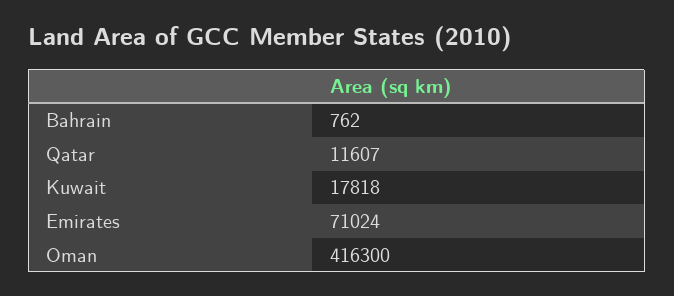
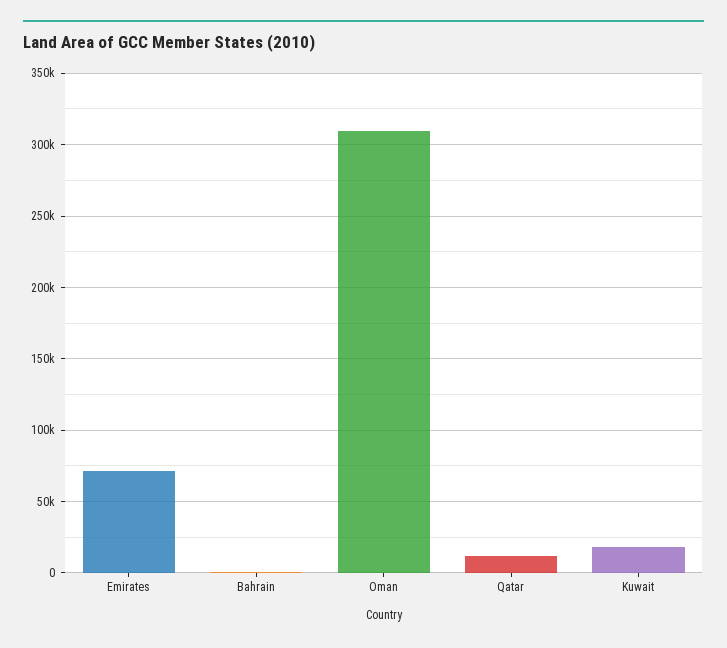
Oman: 416300 -> 310000

